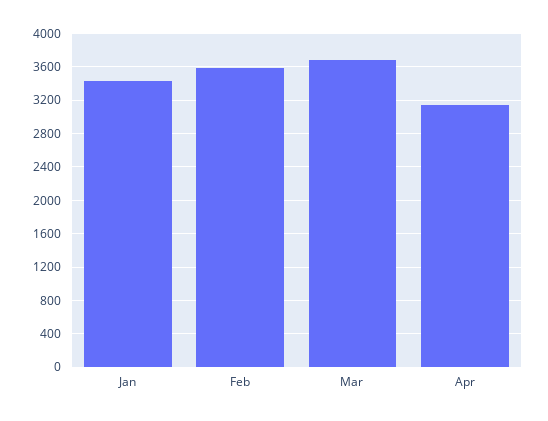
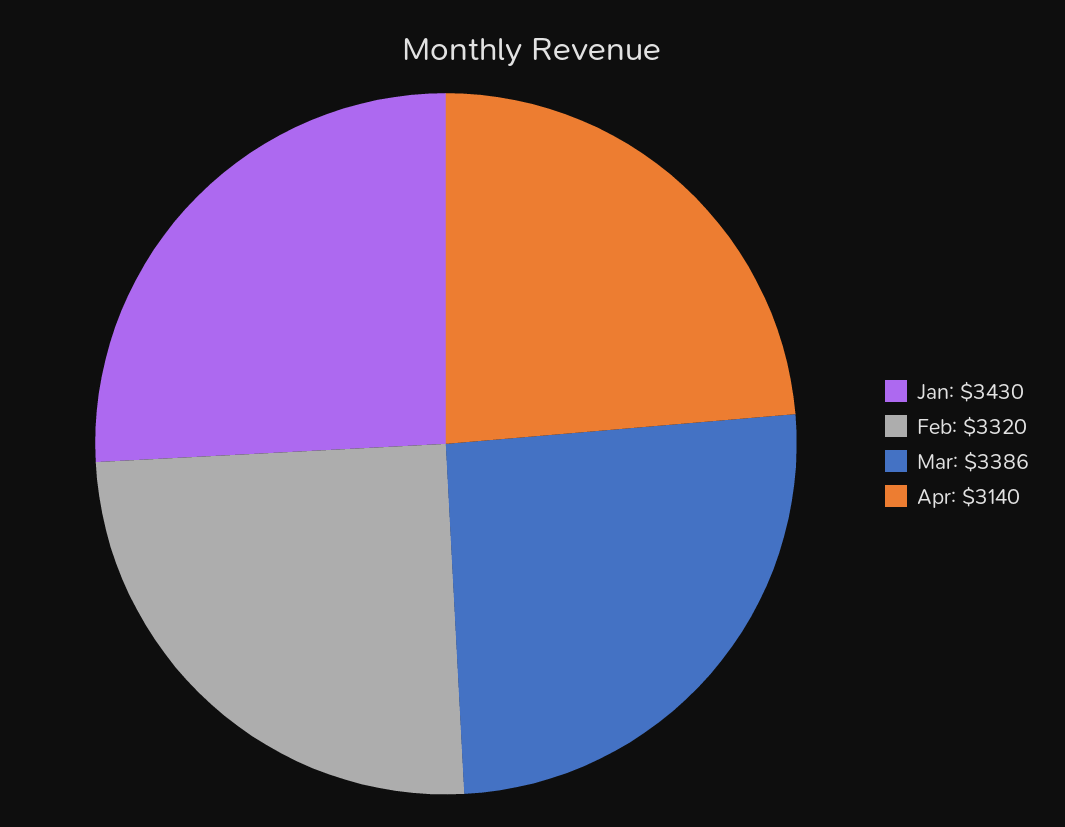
Feb: 3600 -> 3320
Mar: 3700 -> 3386

